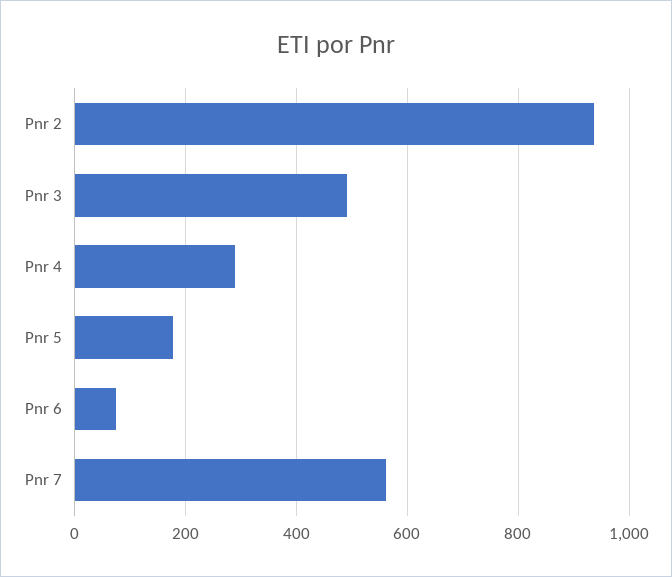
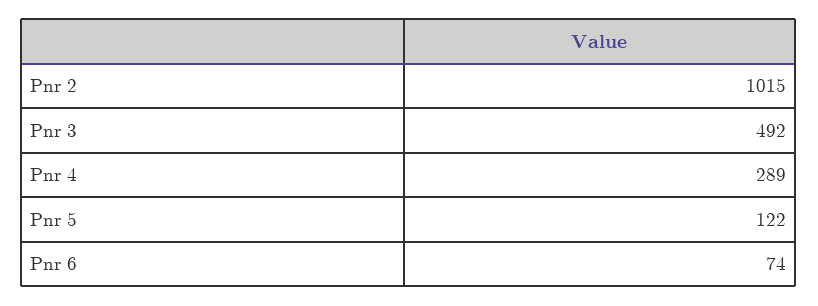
Pnr 2: 940 -> 1015
Pnr 5: 180 -> 122
Pnr 7: 560 -> none

